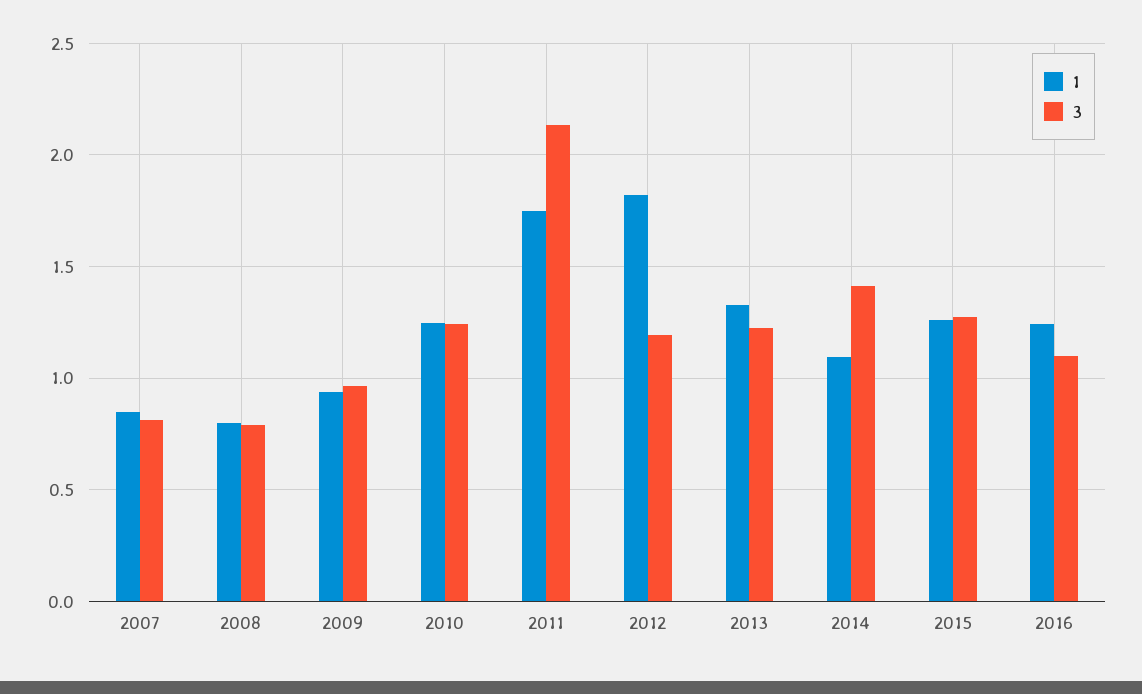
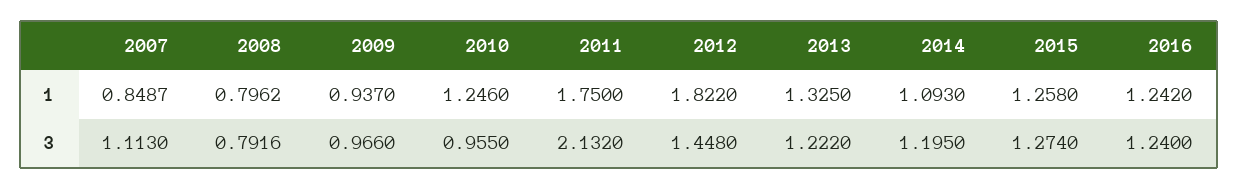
3, 2007: 0.8 -> 1.113
3, 2010: 1.25 -> 0.955
3, 2012: 1.2 -> 1.448
3, 2014: 1.4 -> 1.195
3, 2016: 1.1 -> 1.24

